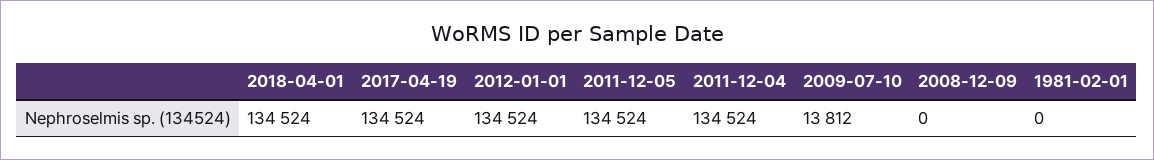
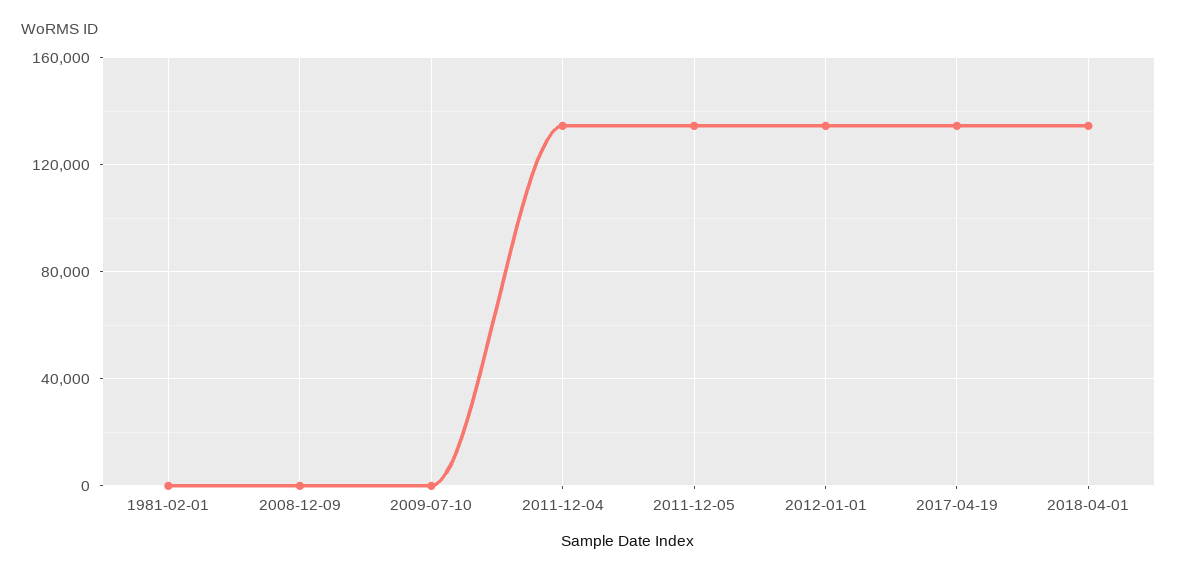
2009-07-10: 13812 -> 0

